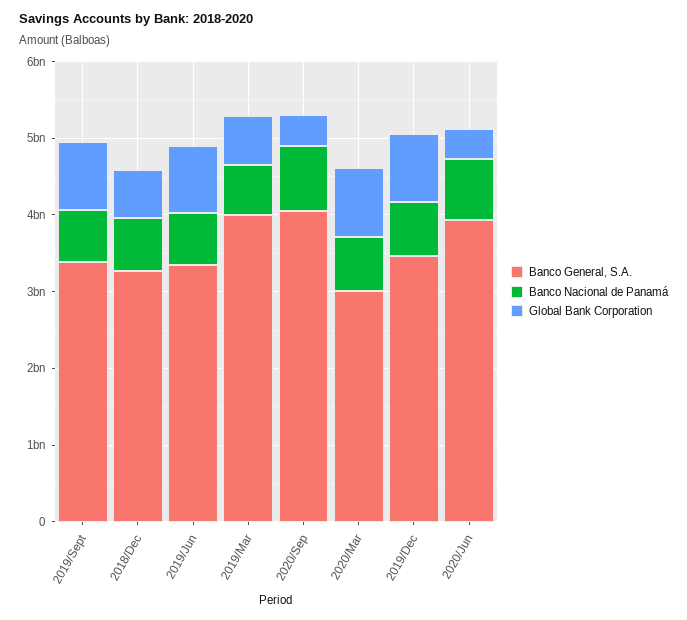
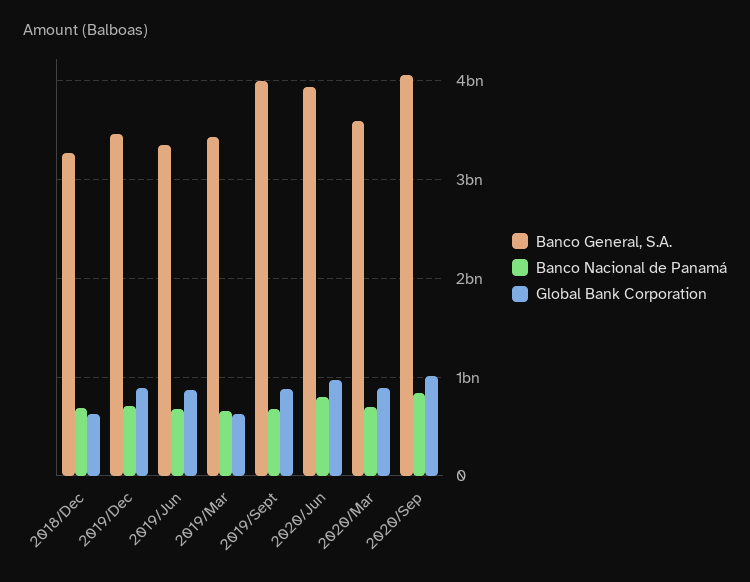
Banco General, S.A., 2019/Sept: 3400000000 -> 4000000000
Banco General, S.A., 2019/Mar: 4000000000 -> 3400000000
Global Bank Corporation, 2020/Sep: 400000000 -> 1000000000
Banco General, S.A., 2020/Mar: 3000000000 -> 3600000000
Global Bank Corporation, 2020/Jun: 400000000 -> 1000000000

